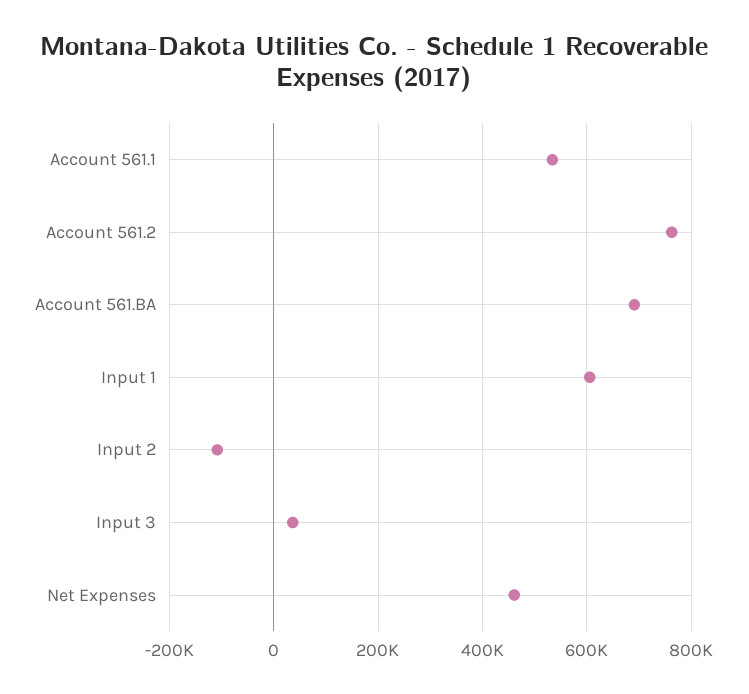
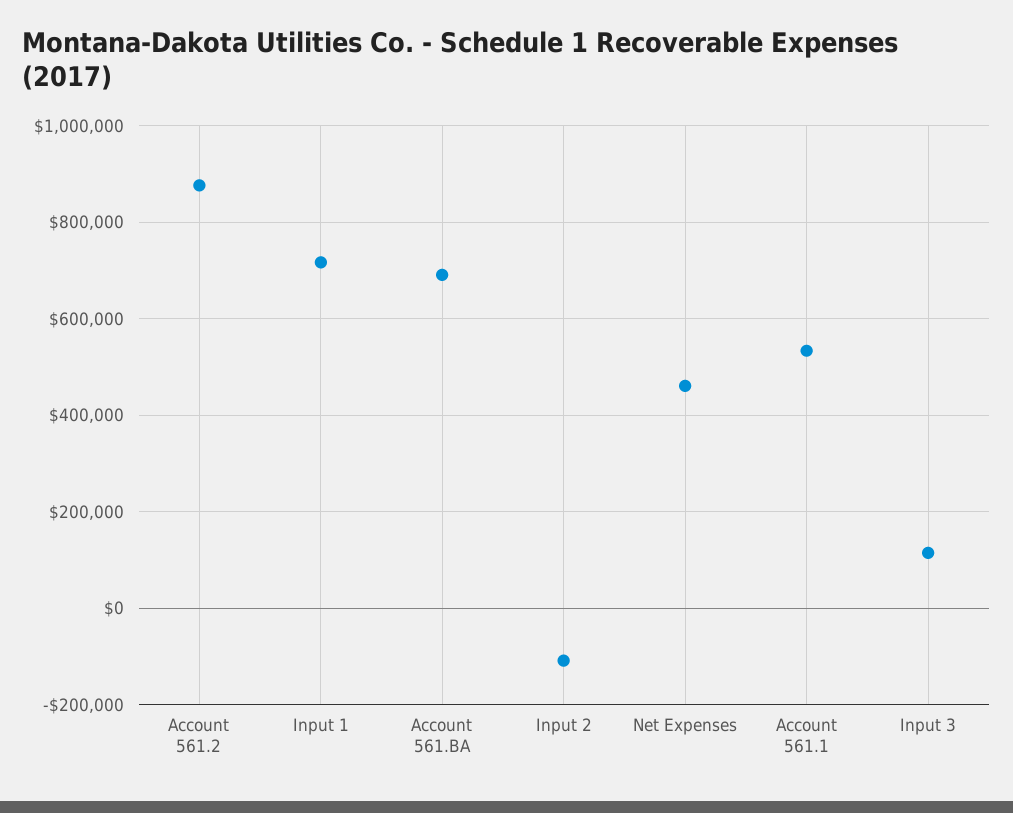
Account 561.2: 760000 -> 880000
Input 1: 600000 -> 720000
Input 3: 40000 -> 120000

